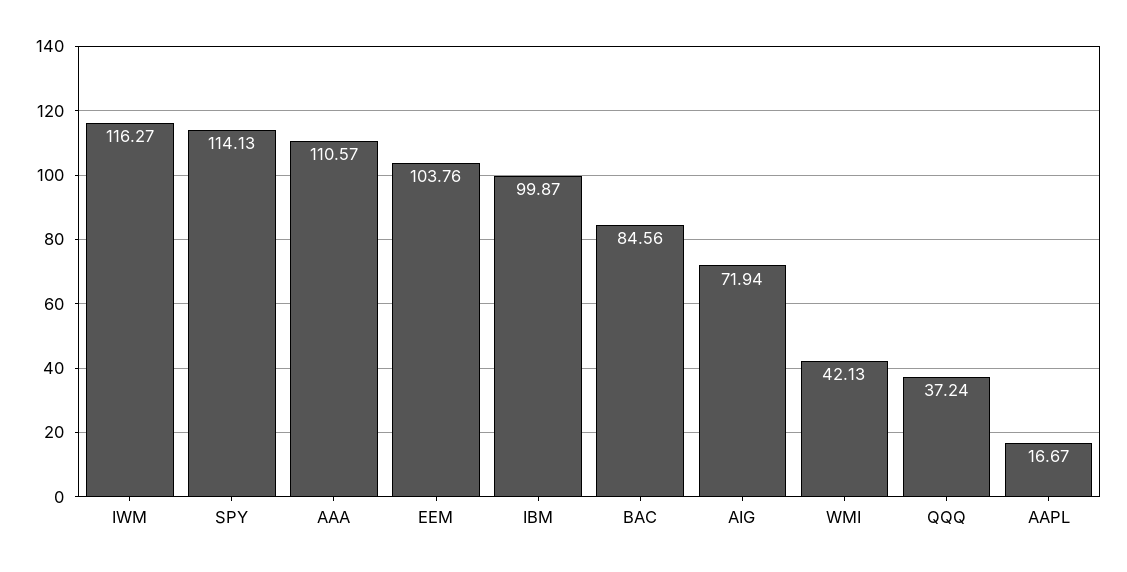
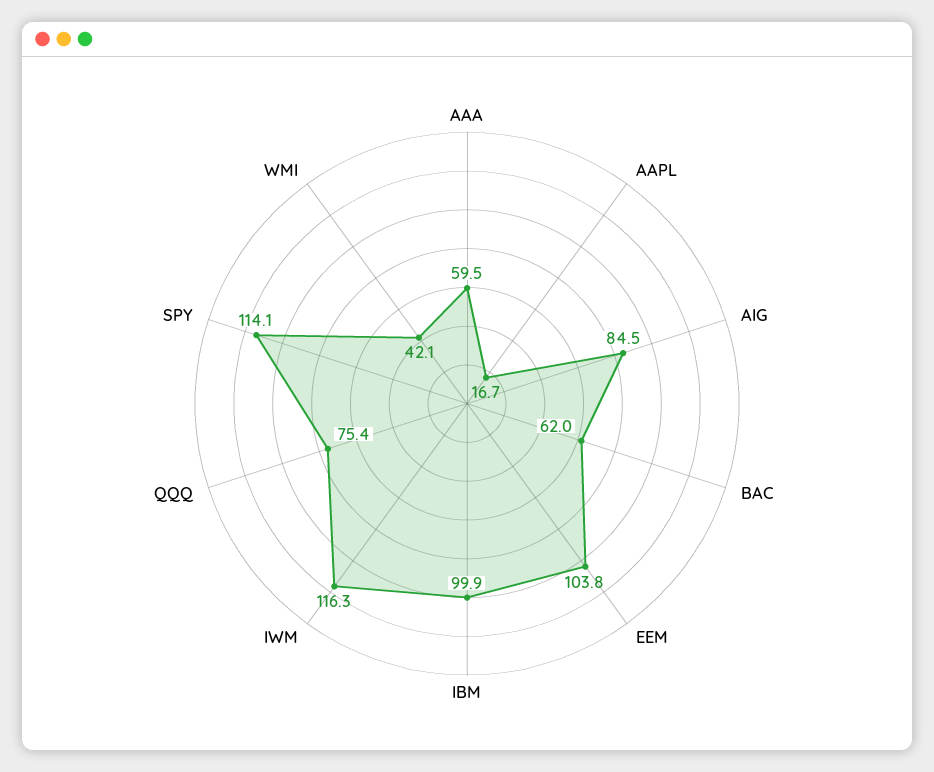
AAA: 110.57 -> 59.5
BAC: 84.56 -> 62
AIG: 71.94 -> 84.5
QQQ: 37.24 -> 75.4

